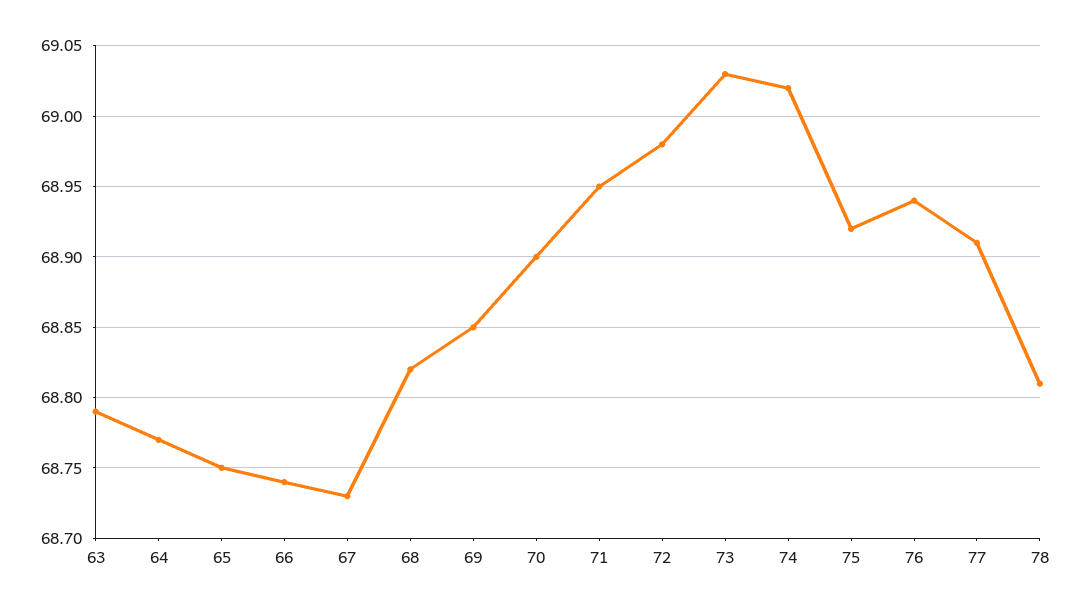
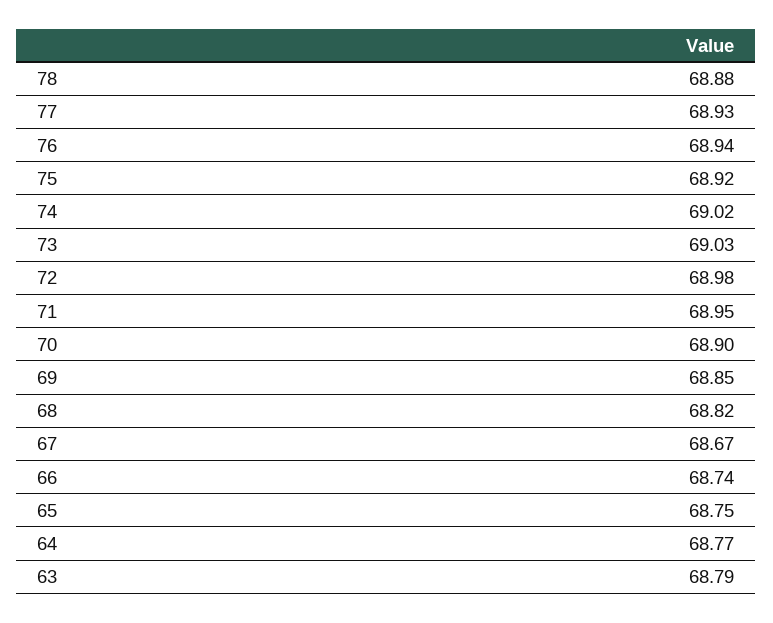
67: 68.73 -> 68.67
77: 68.91 -> 68.93
78: 68.81 -> 68.88

